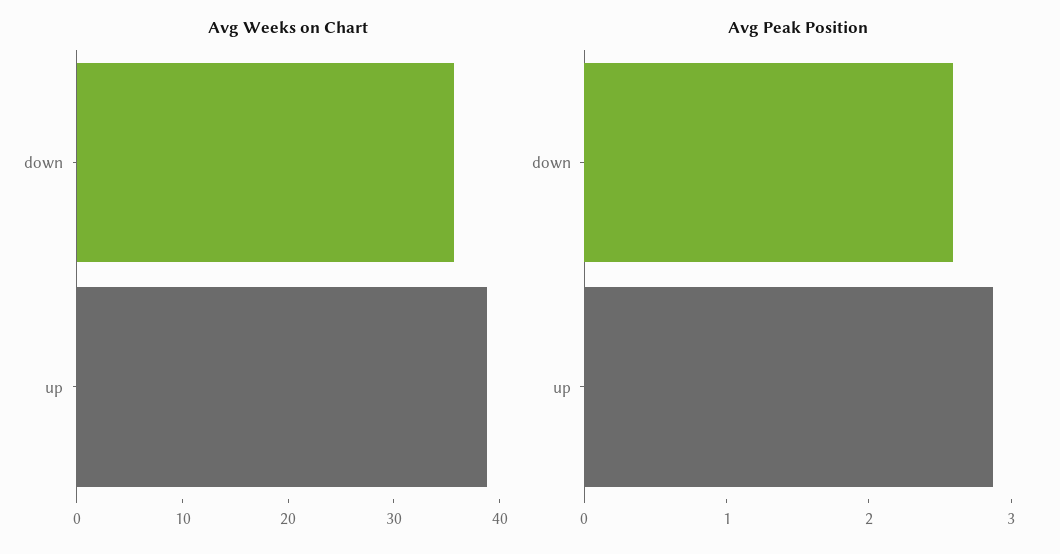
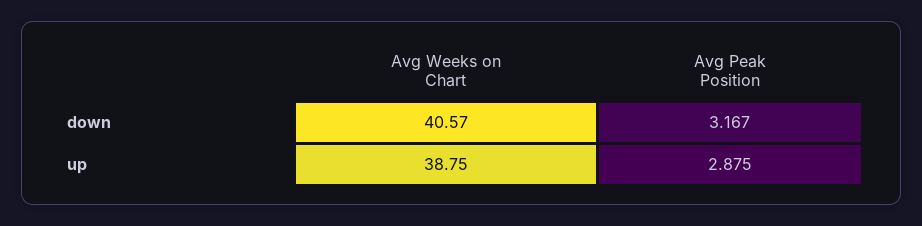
Avg Weeks on Chart, down: 36 -> 40.57
Avg Peak Position, down: 2.6 -> 3.167

